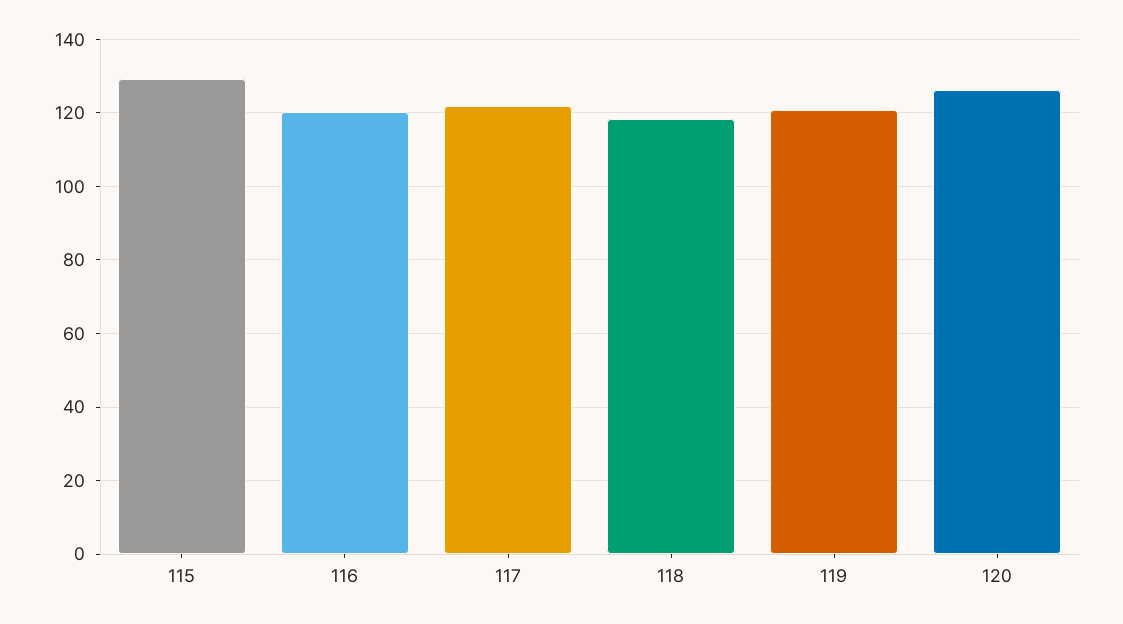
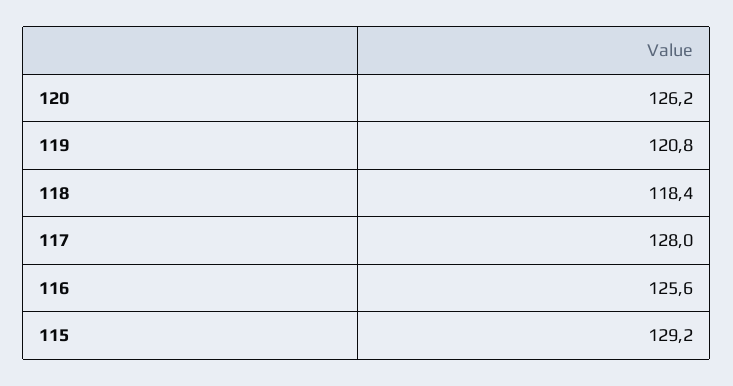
116: 120 -> 125.6
117: 122 -> 128

